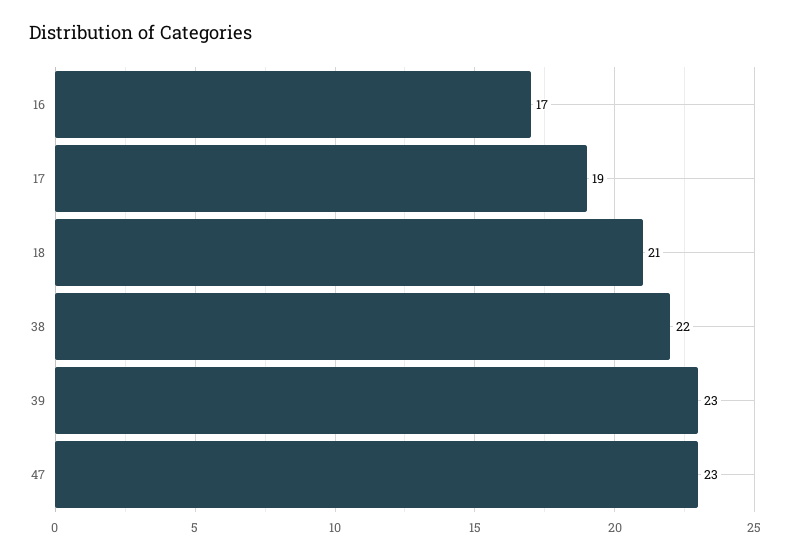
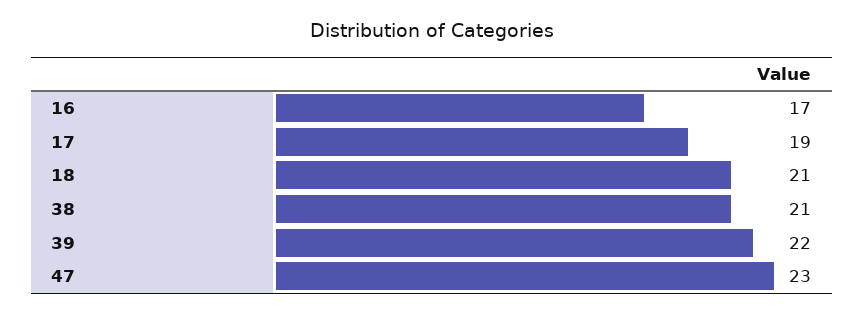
38: 22 -> 21
39: 23 -> 22

